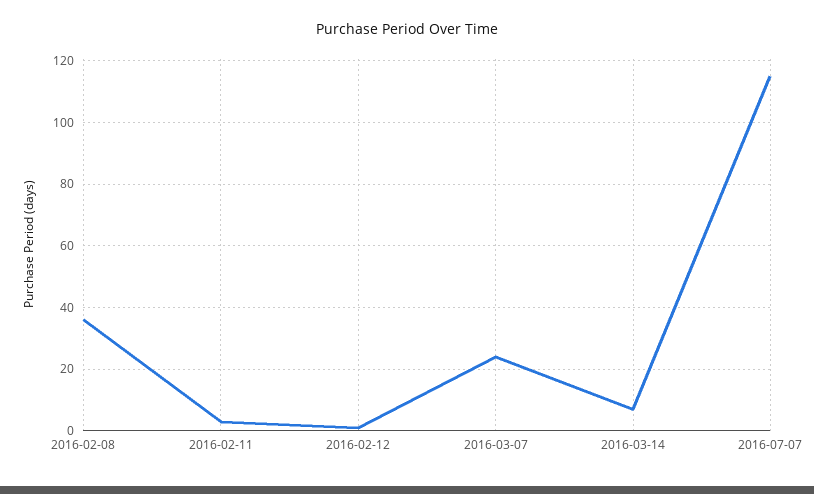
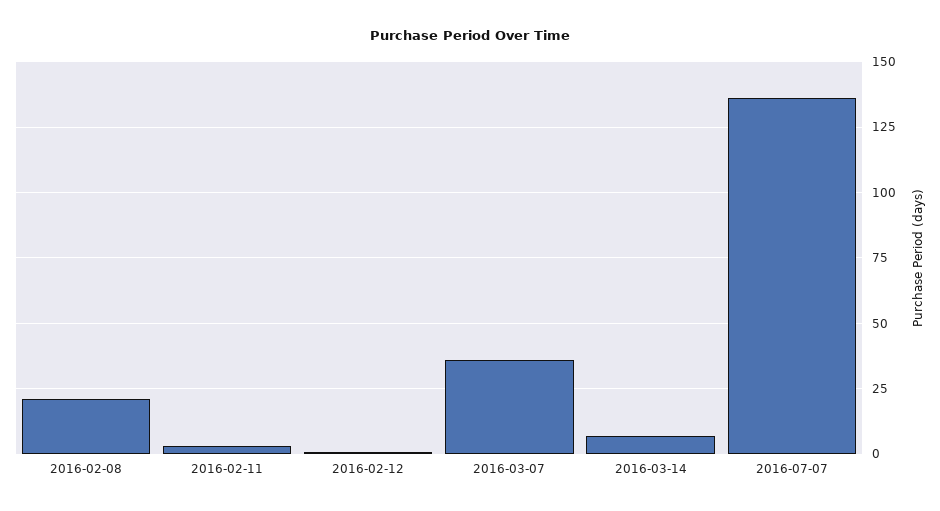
2016-02-08: 35 -> 20
2016-03-07: 25 -> 35
2016-07-07: 115 -> 135

